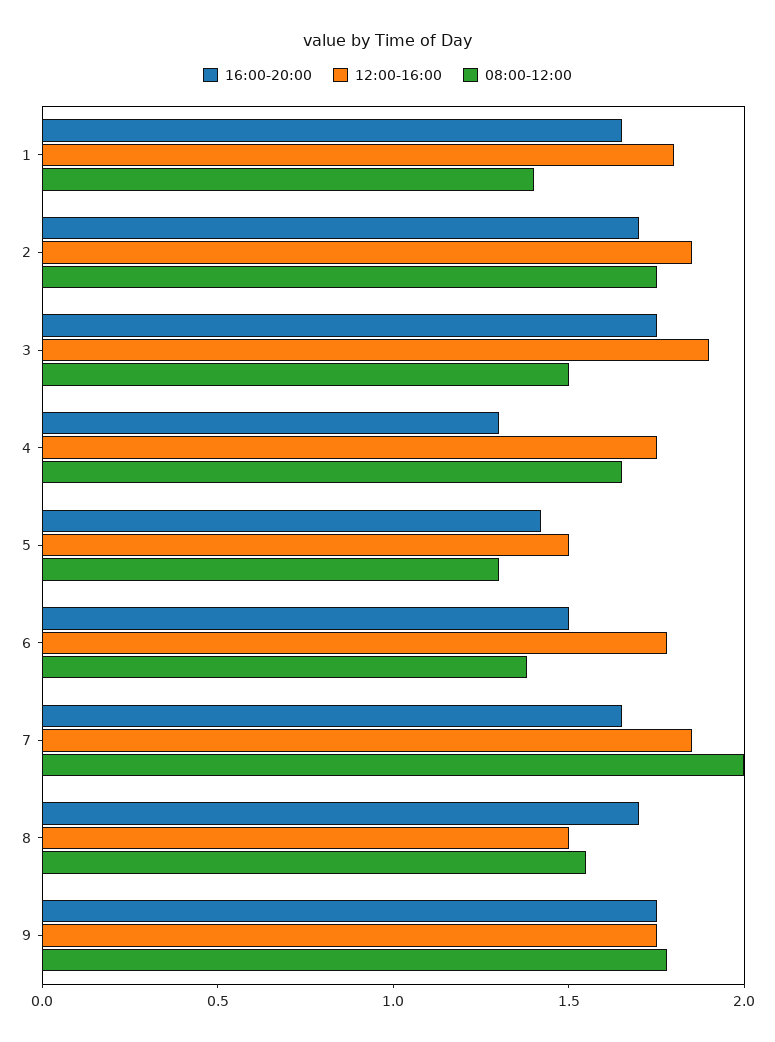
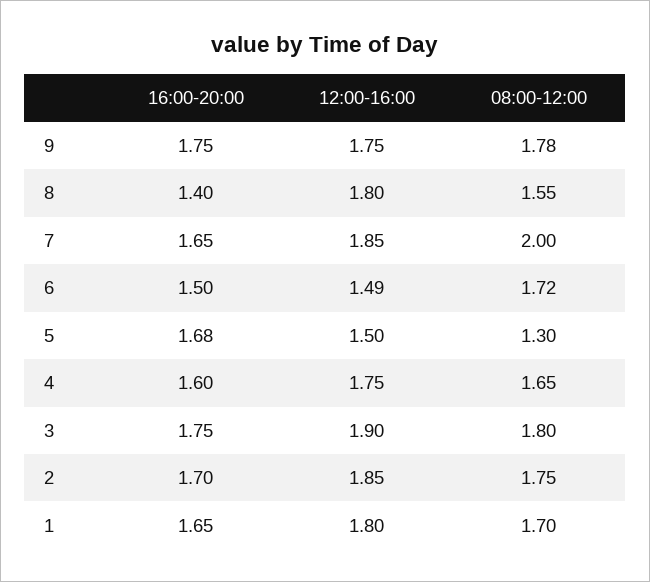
08:00-12:00, 1: 1.4 -> 1.7
08:00-12:00, 3: 1.5 -> 1.8
16:00-20:00, 4: 1.3 -> 1.6
16:00-20:00, 5: 1.4 -> 1.68
12:00-16:00, 6: 1.8 -> 1.49
08:00-12:00, 6: 1.4 -> 1.72
16:00-20:00, 8: 1.7 -> 1.4
12:00-16:00, 8: 1.5 -> 1.8

